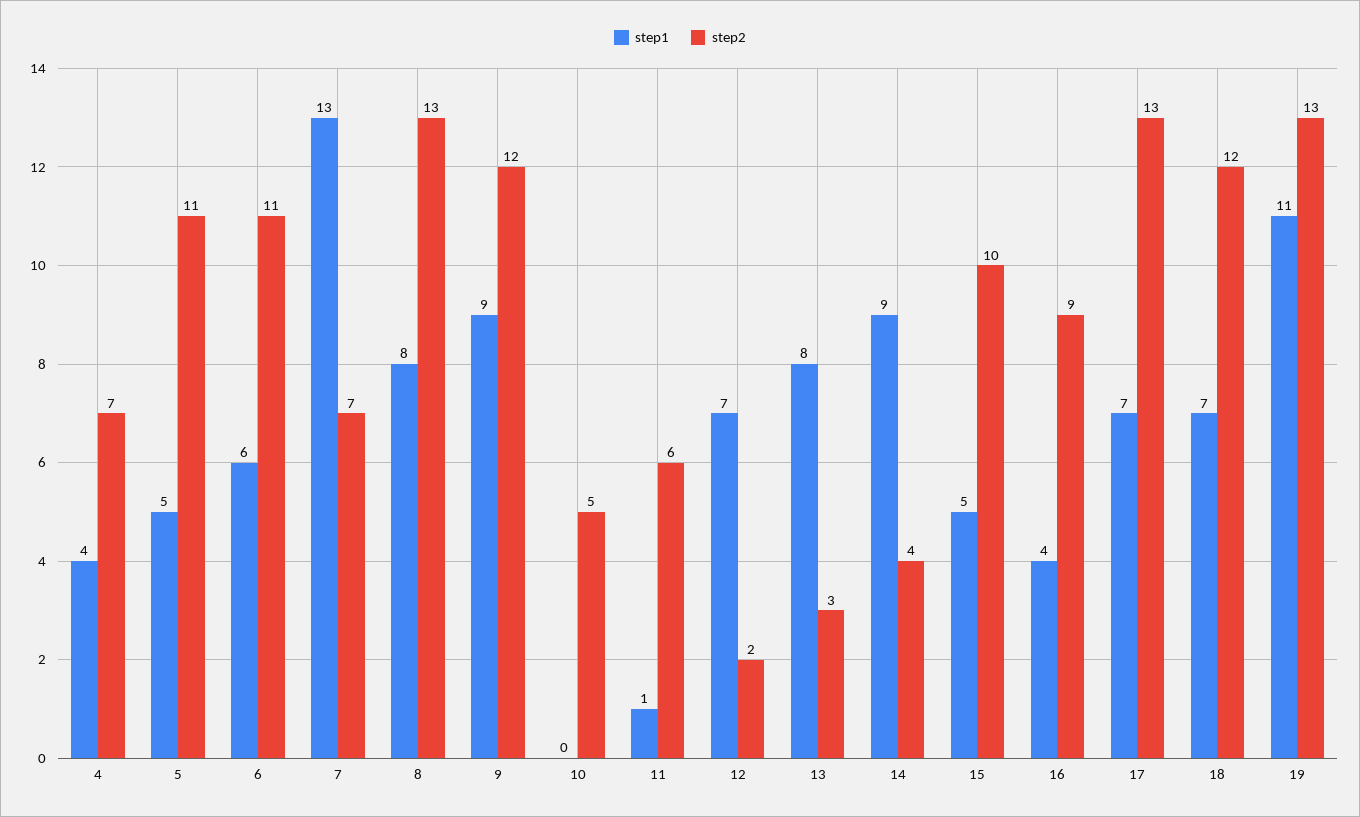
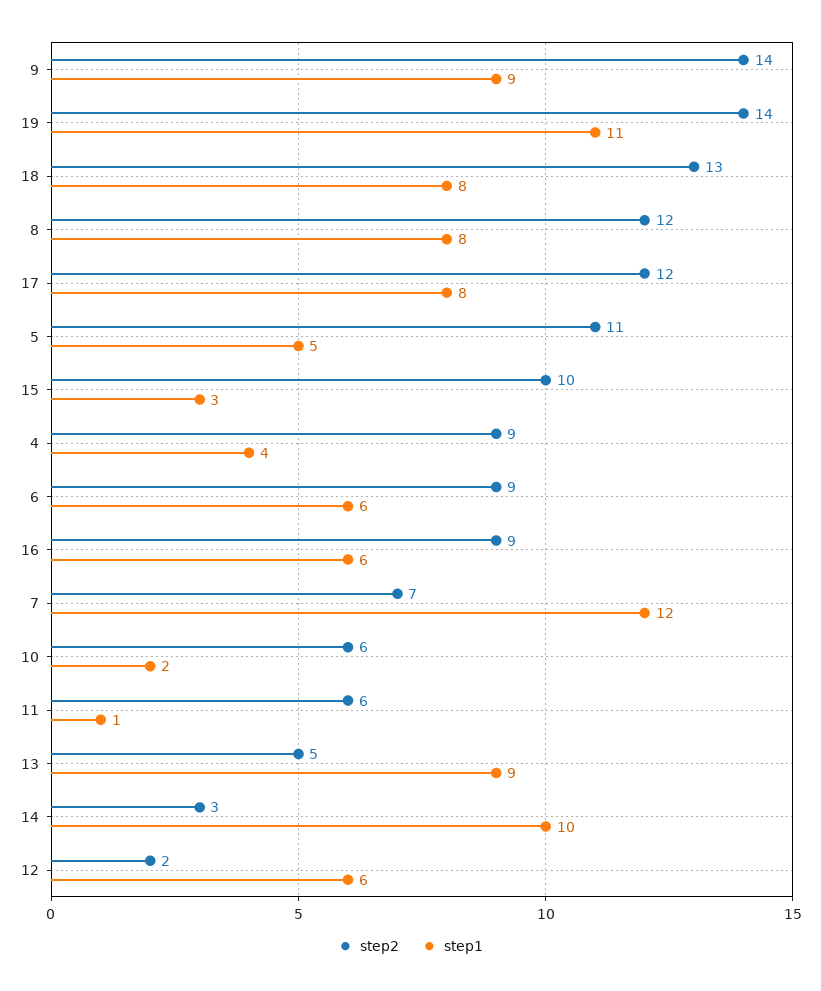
step2, 4: 7 -> 9
step2, 6: 11 -> 9
step1, 7: 13 -> 12
step2, 8: 13 -> 12
step2, 9: 12 -> 14
step1, 10: 0 -> 2
step2, 10: 5 -> 6
step1, 12: 7 -> 6
step1, 13: 8 -> 9
step2, 13: 3 -> 5
step1, 14: 9 -> 10
step2, 14: 4 -> 3
step1, 15: 5 -> 3
step1, 16: 4 -> 6
step1, 17: 7 -> 8
step2, 17: 13 -> 12
step1, 18: 7 -> 8
step2, 18: 12 -> 13
step2, 19: 13 -> 14

